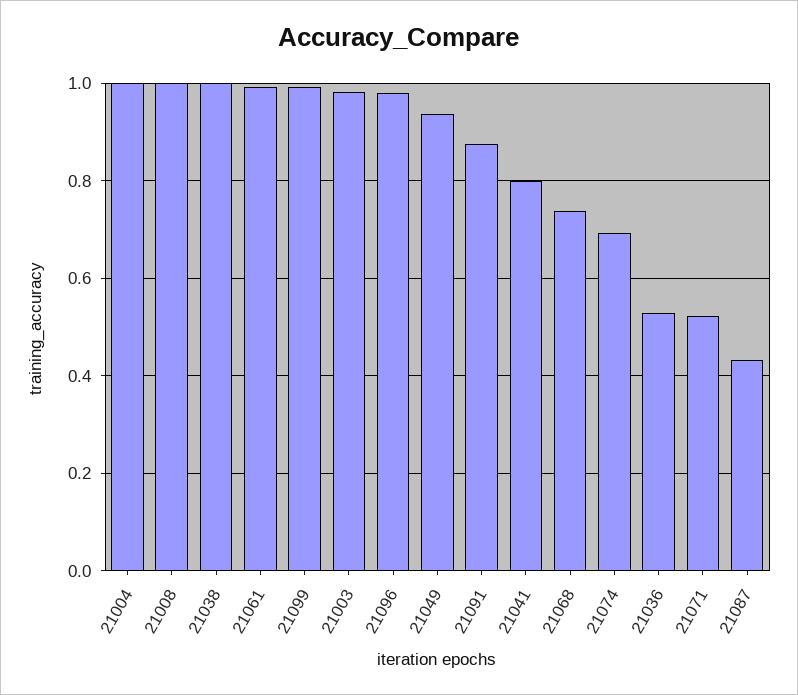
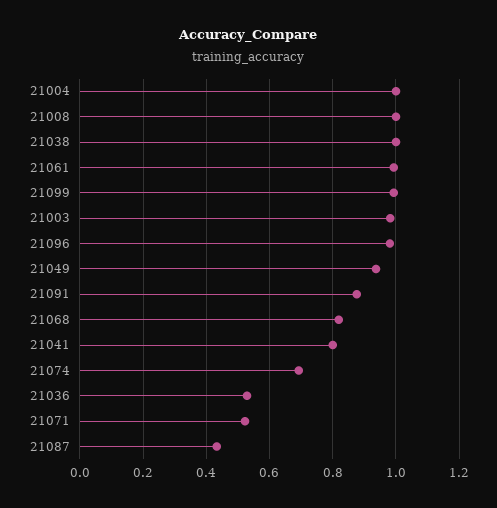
21068: 0.74 -> 0.82

